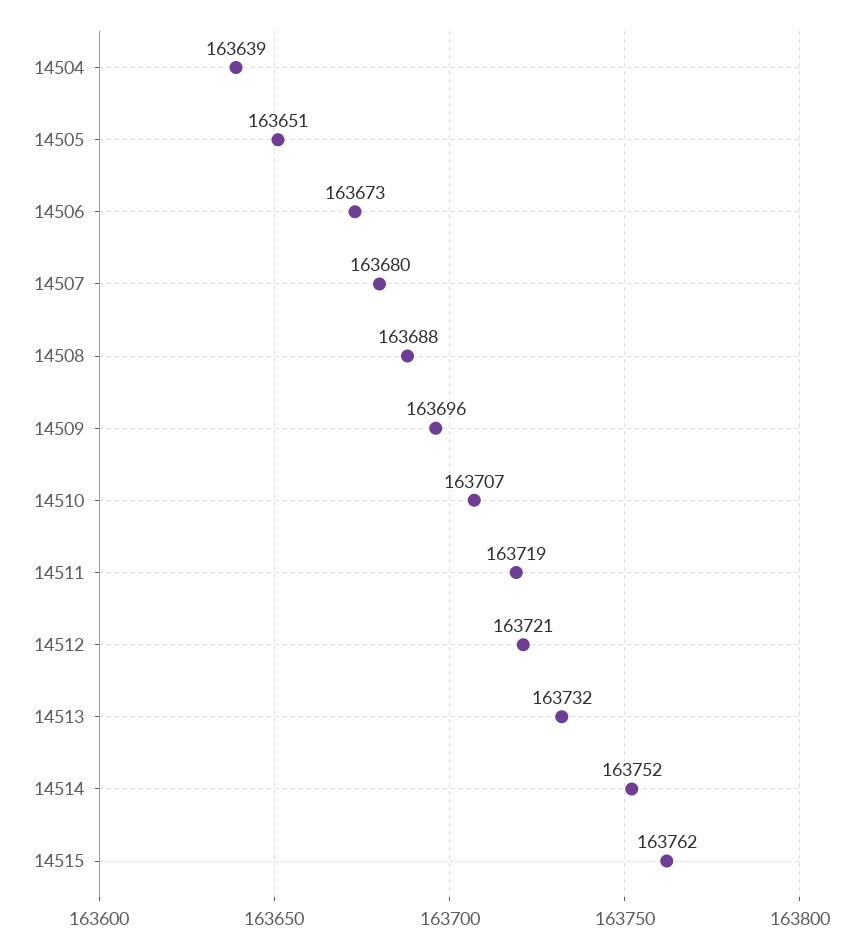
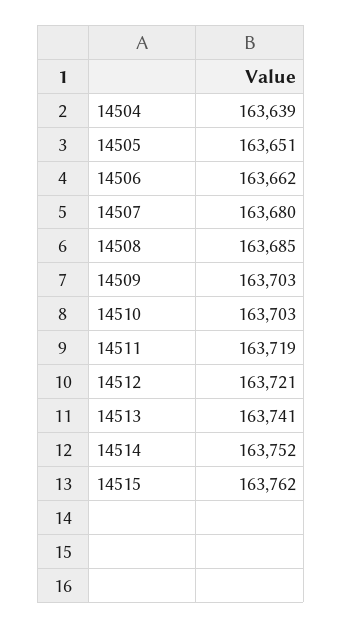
14506: 163673 -> 163662
14508: 163688 -> 163685
14509: 163696 -> 163703
14510: 163707 -> 163703
14513: 163732 -> 163741

